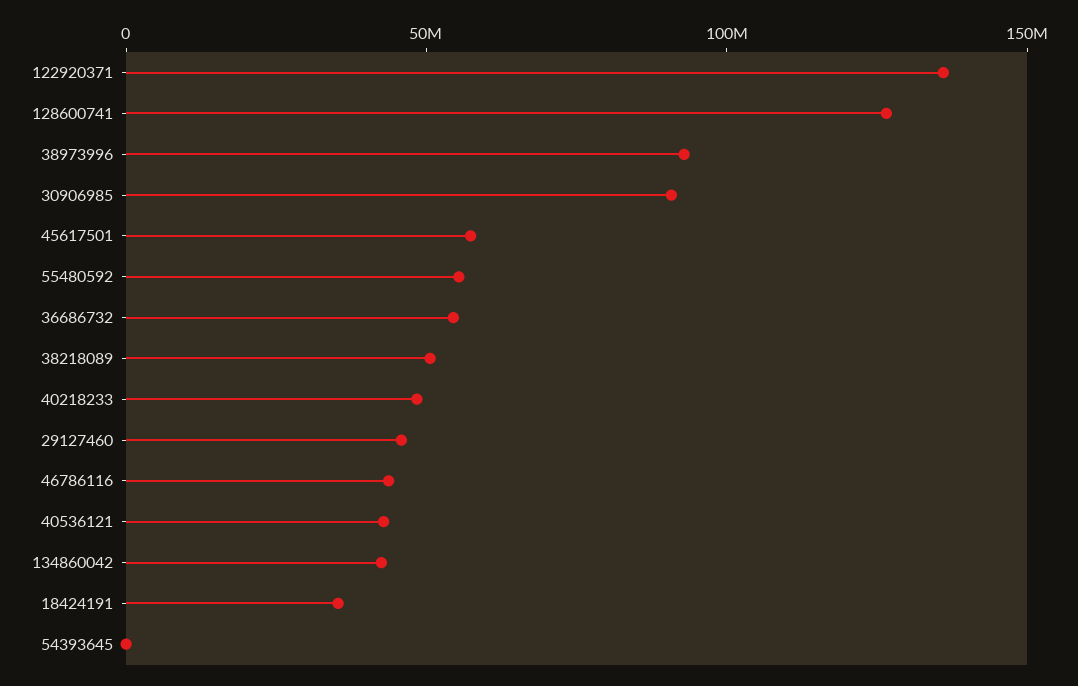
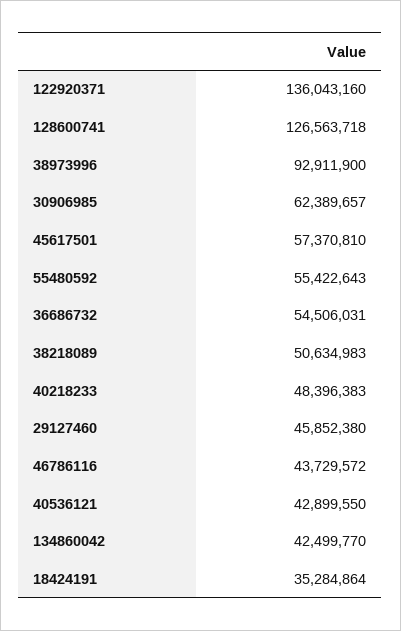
30906985: 90000000 -> 62389657
54393645: 0 -> none

